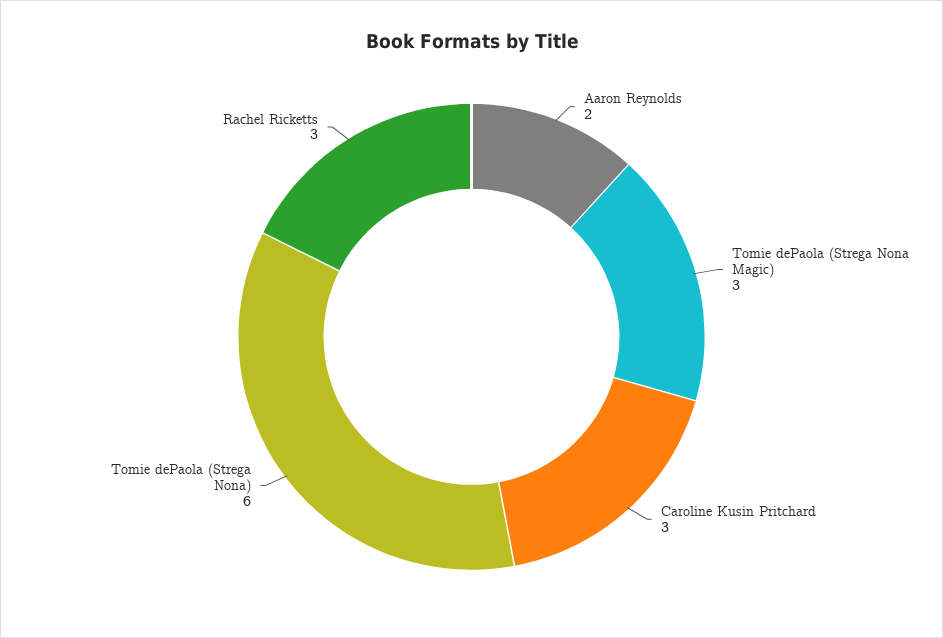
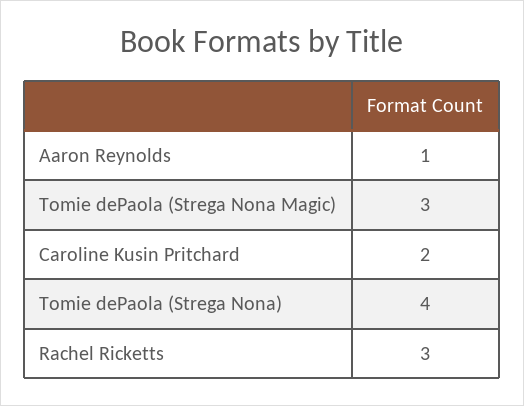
Aaron Reynolds: 2 -> 1
Caroline Kusin Pritchard: 3 -> 2
Tomie dePaola (Strega Nona): 6 -> 4

